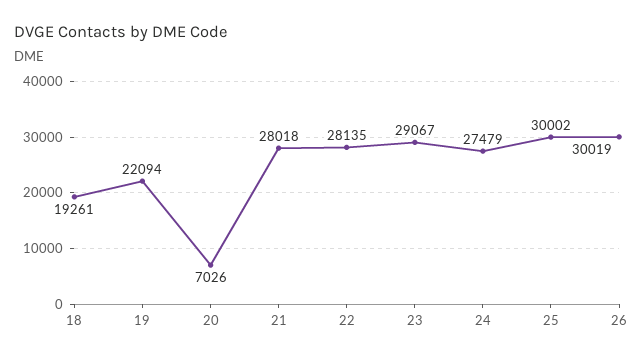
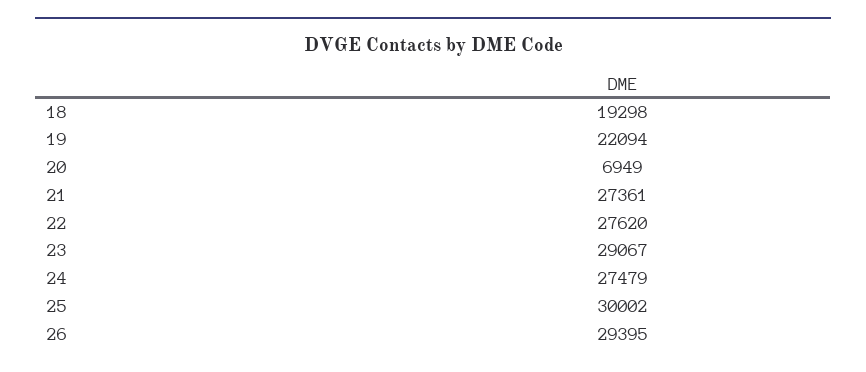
18: 19261 -> 19298
20: 7026 -> 6949
21: 28018 -> 27361
22: 28135 -> 27620
26: 30019 -> 29395

